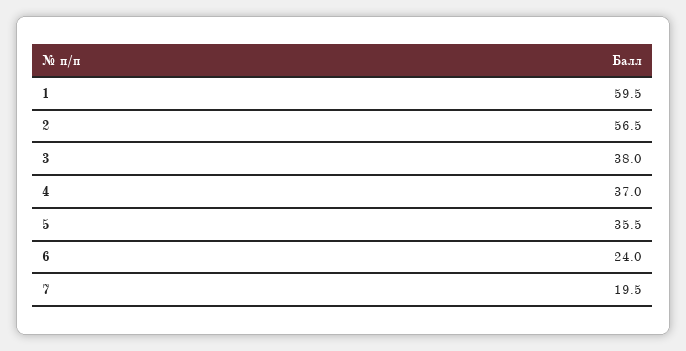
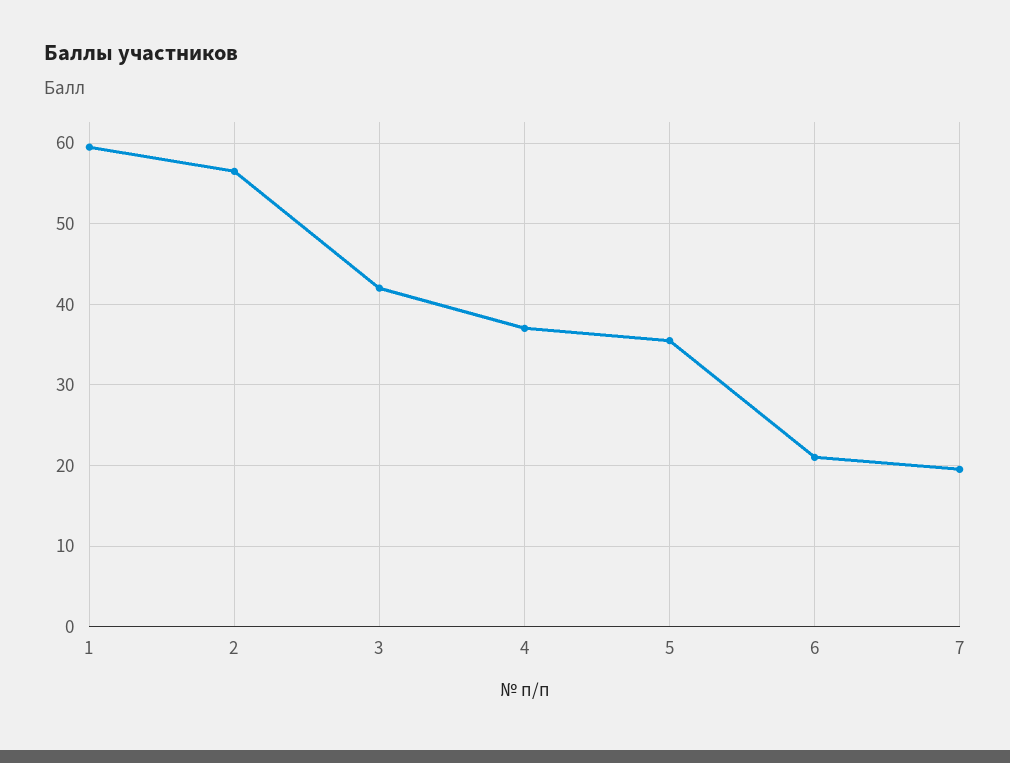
3: 38 -> 42
6: 24 -> 21

